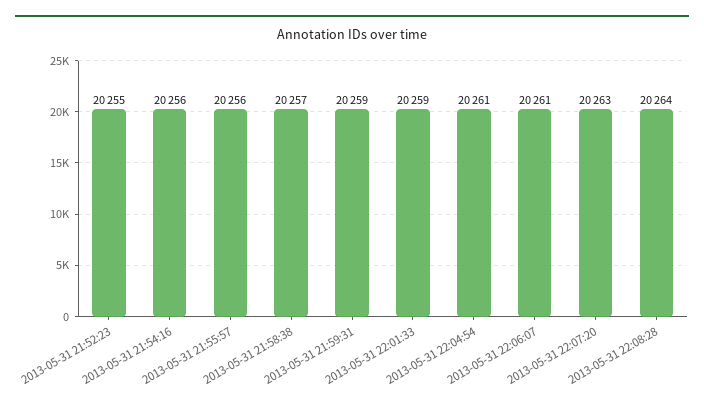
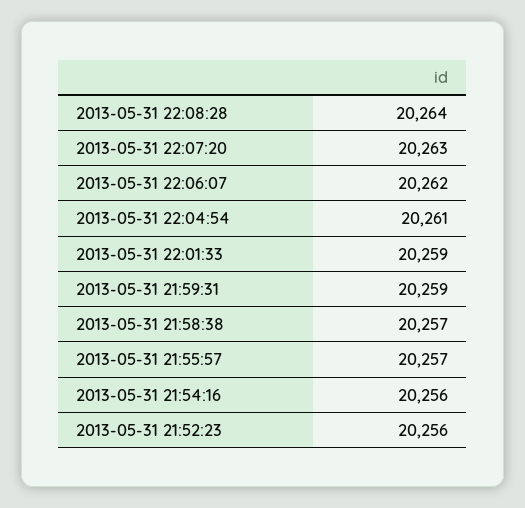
2013-05-31 21:52:23: 20255 -> 20256
2013-05-31 21:55:57: 20256 -> 20257
2013-05-31 22:06:07: 20261 -> 20262

